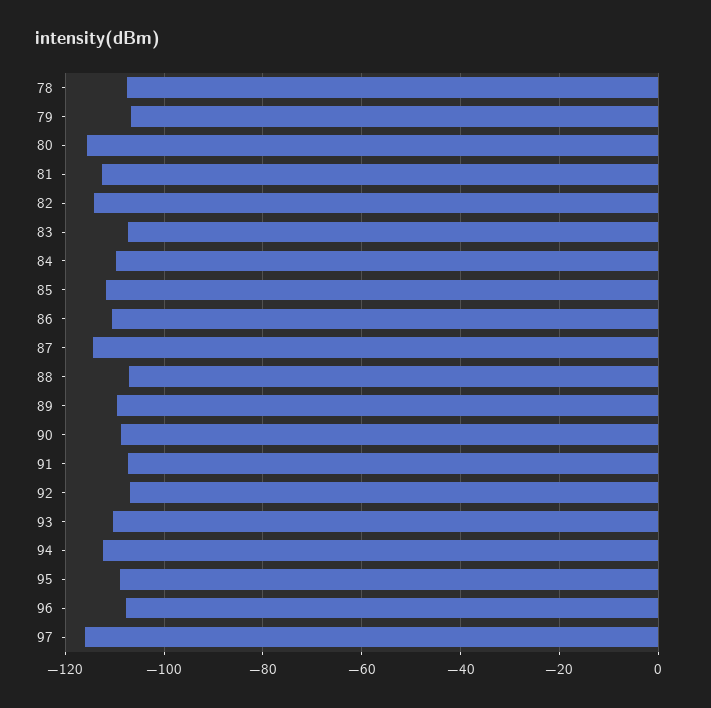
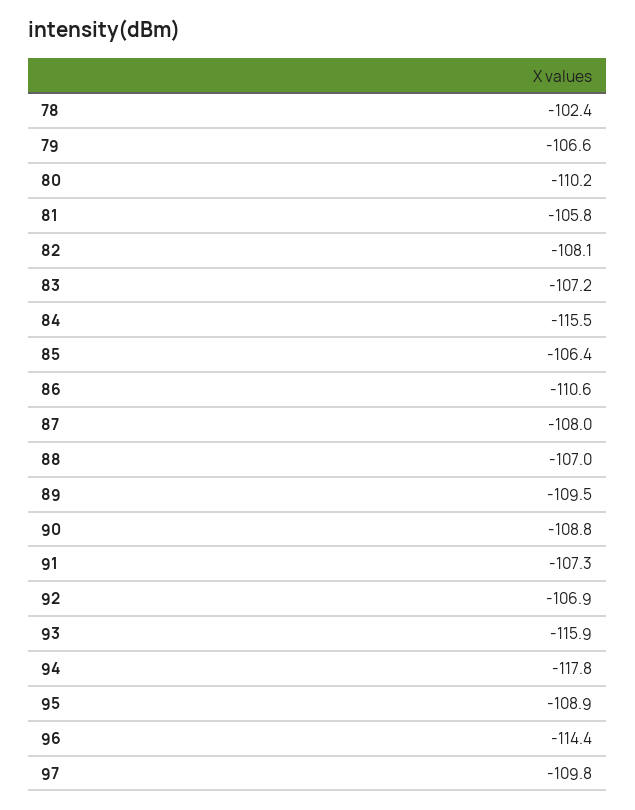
78: -108 -> -102.4
80: -116 -> -110.2
81: -112 -> -105.8
82: -114 -> -108.1
84: -110 -> -115.5
85: -112 -> -106.4
87: -114 -> -108
93: -110 -> -115.9
94: -112 -> -117.8
96: -108 -> -114.4
97: -116 -> -109.8

